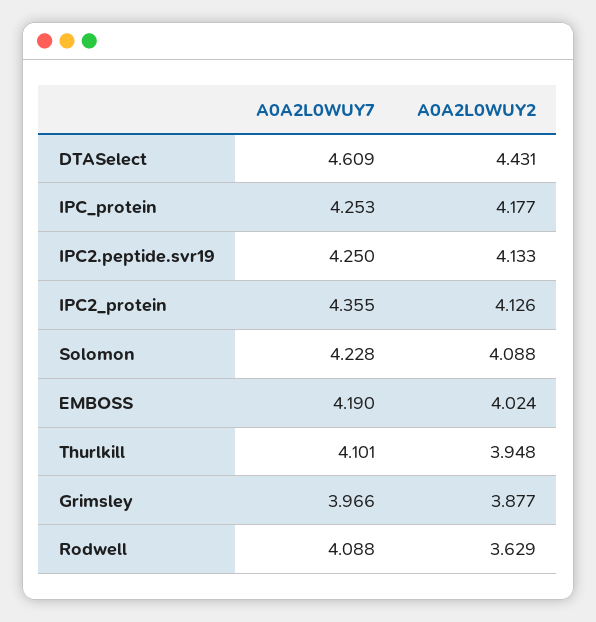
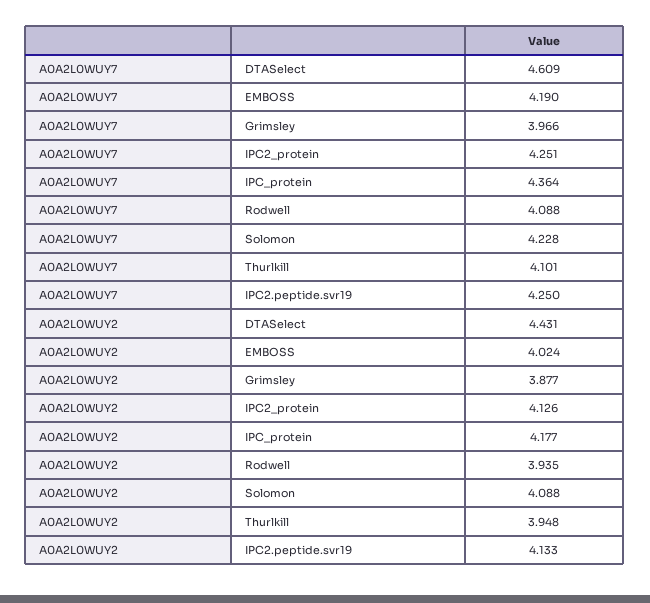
A0A2L0WUY7, IPC_protein: 4.253 -> 4.364
A0A2L0WUY7, IPC2_protein: 4.355 -> 4.251
A0A2L0WUY2, Rodwell: 3.629 -> 3.935

